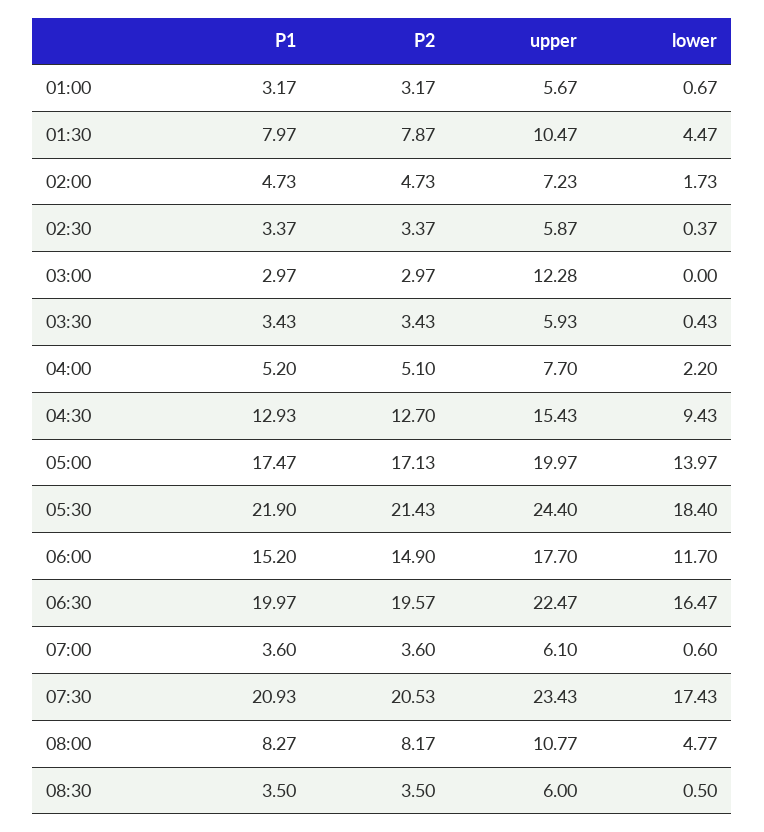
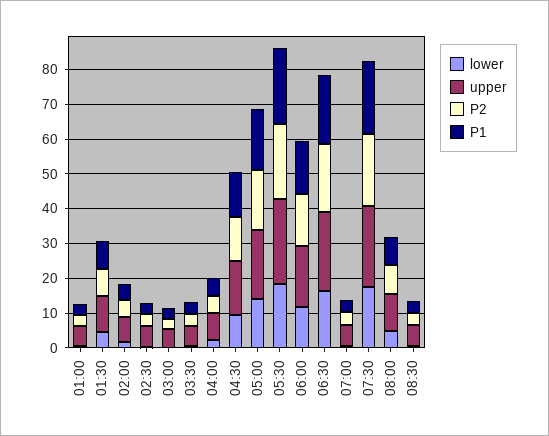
upper, 03:00: 12.28 -> 5

